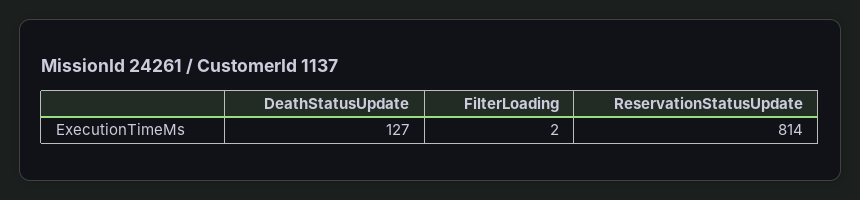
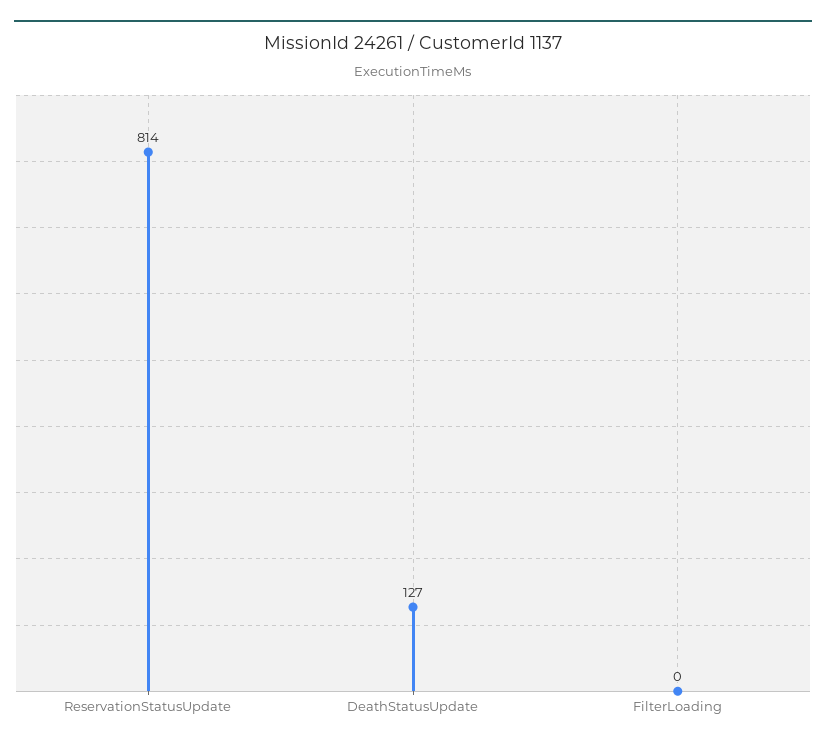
FilterLoading: 2 -> 0

